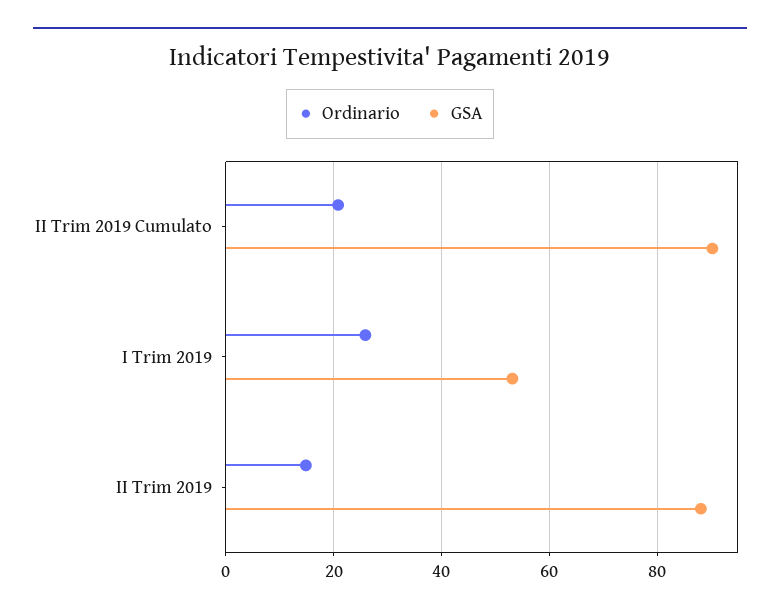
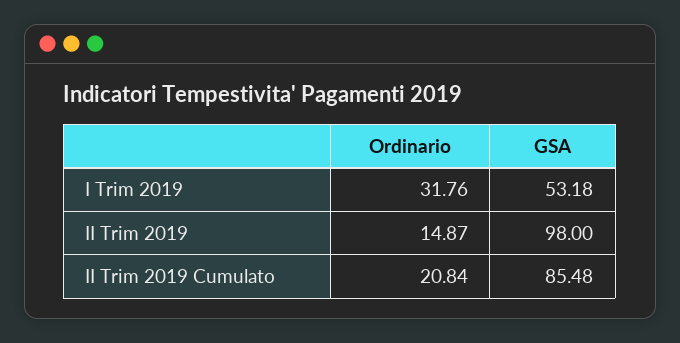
GSA, II Trim 2019 Cumulato: 90 -> 85.48
Ordinario, I Trim 2019: 26 -> 31.76
GSA, II Trim 2019: 88 -> 98

